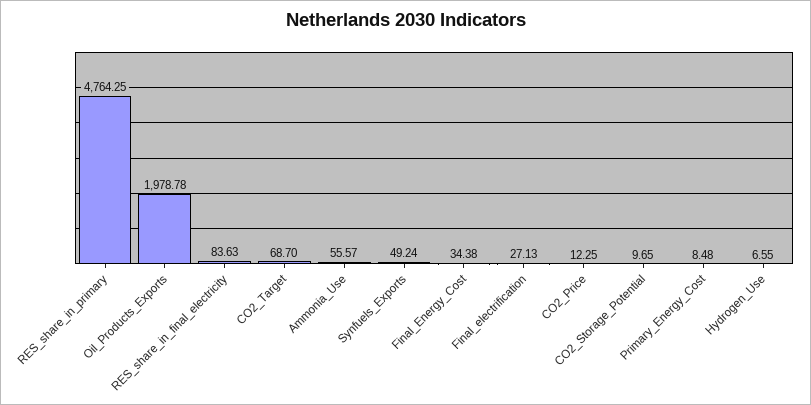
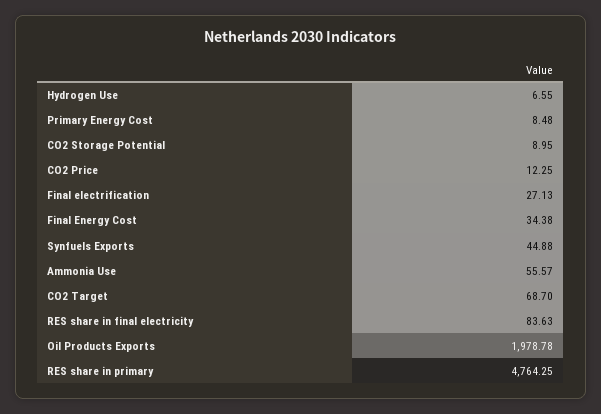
Synfuels_Exports: 49.24 -> 44.88
CO2_Storage_Potential: 9.65 -> 8.95

